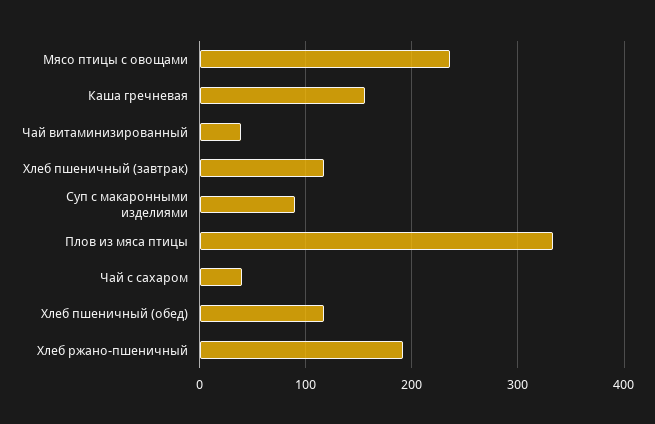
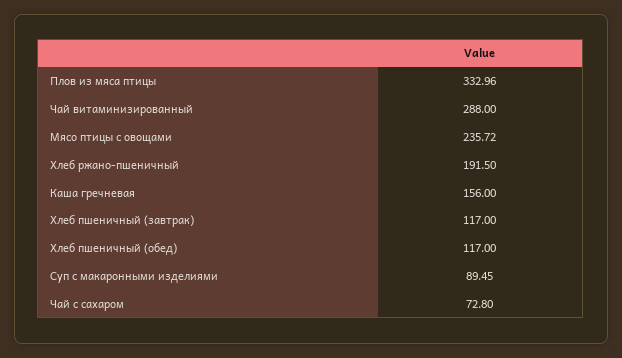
Чай витаминизированный: 40 -> 288
Чай с сахаром: 40 -> 72.8

